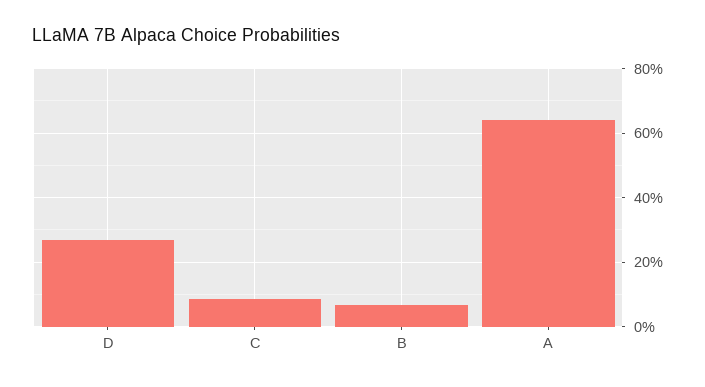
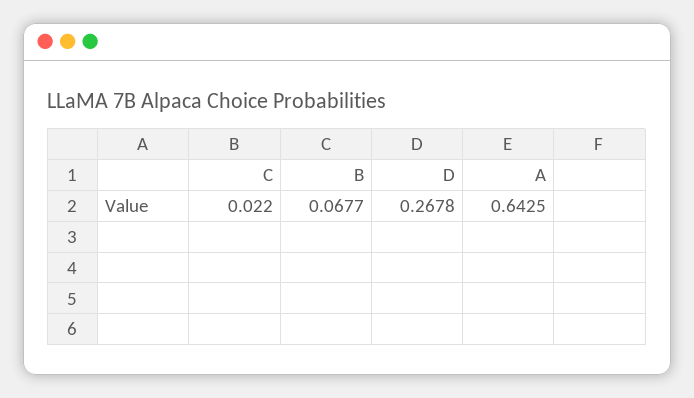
C: 0.08 -> 0.022

